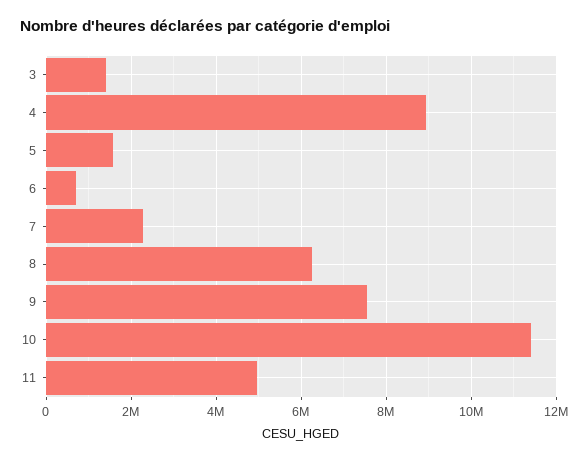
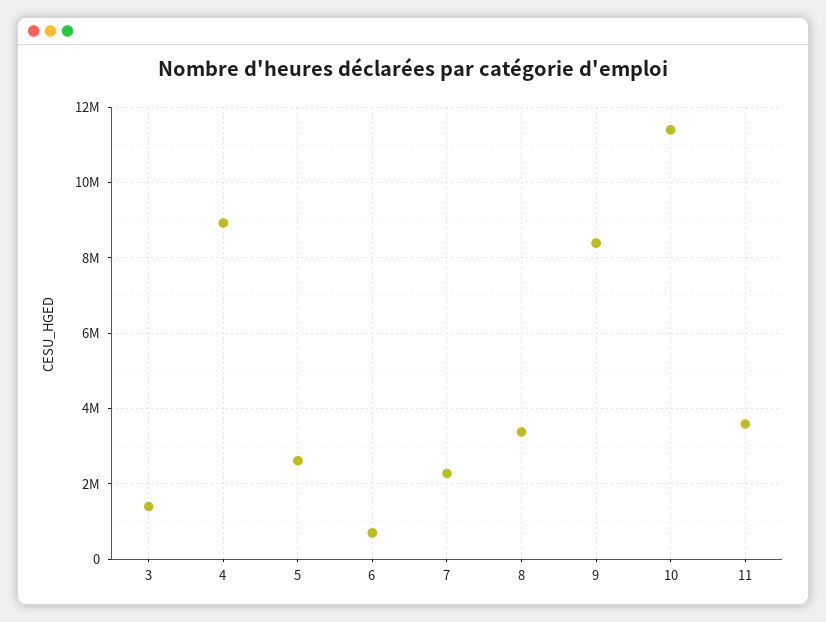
5: 1600000 -> 2600000
8: 6200000 -> 3400000
9: 7600000 -> 8400000
11: 5000000 -> 3600000

